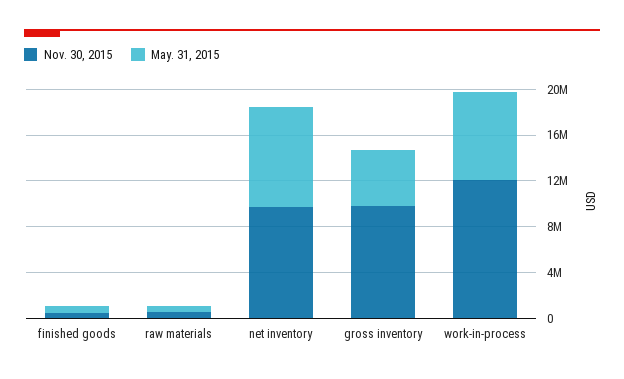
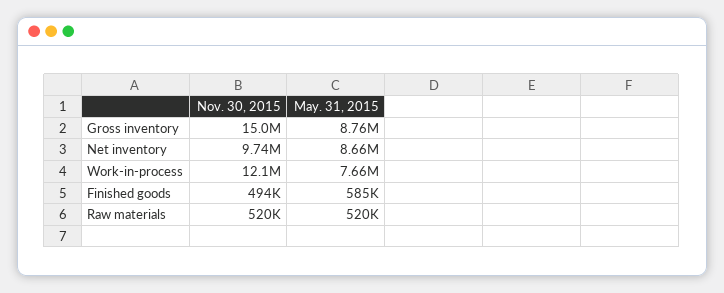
Nov. 30, 2015, gross inventory: 10000000 -> 15000000
May. 31, 2015, gross inventory: 5000000 -> 8760000

